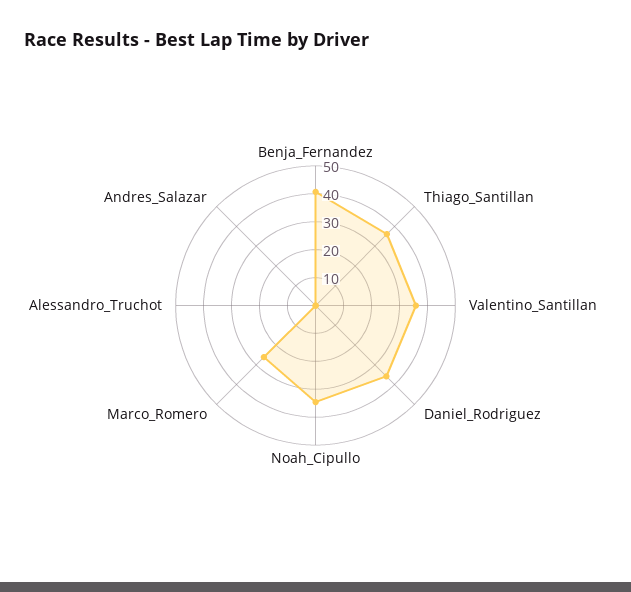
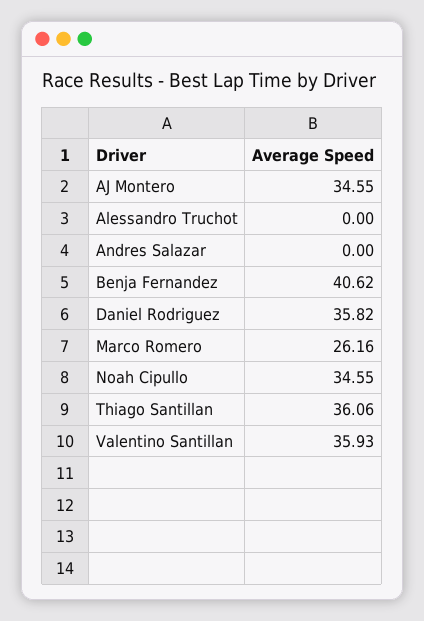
AJ Montero: none -> 34.55

